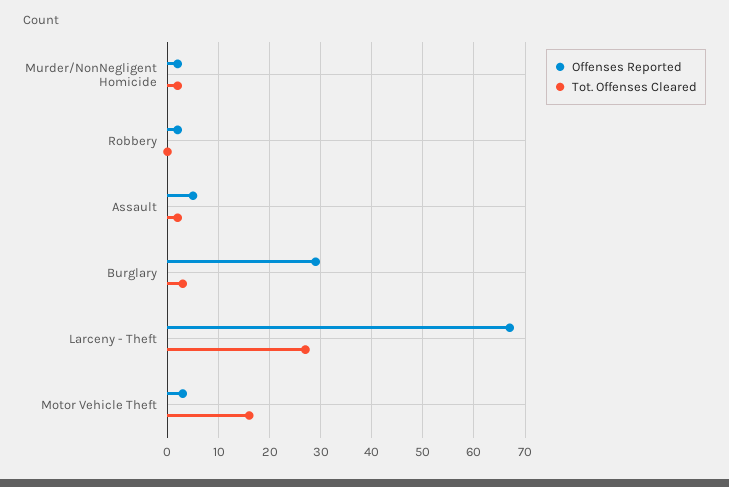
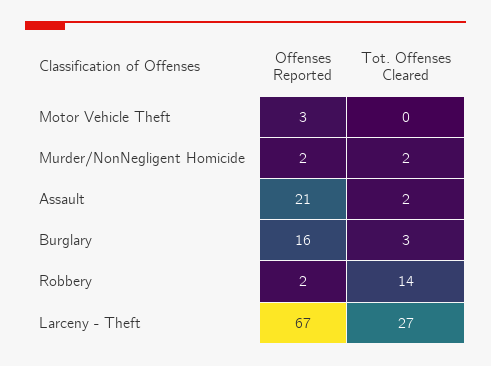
Tot. Offenses Cleared, Robbery: 0 -> 14
Offenses Reported, Assault: 5 -> 21
Offenses Reported, Burglary: 30 -> 16
Tot. Offenses Cleared, Motor Vehicle Theft: 15 -> 0

